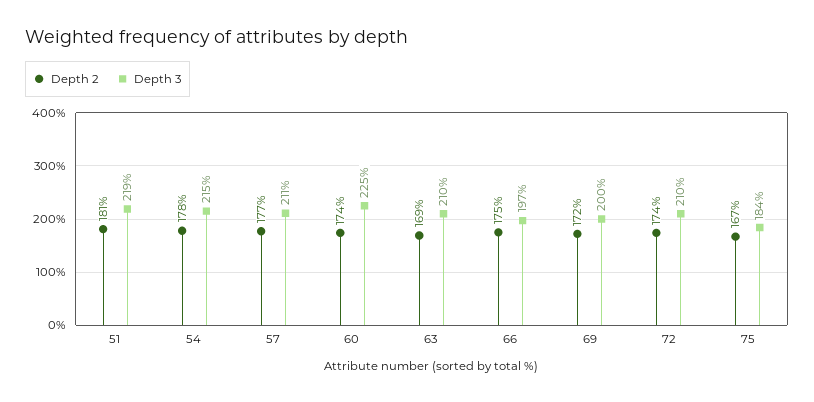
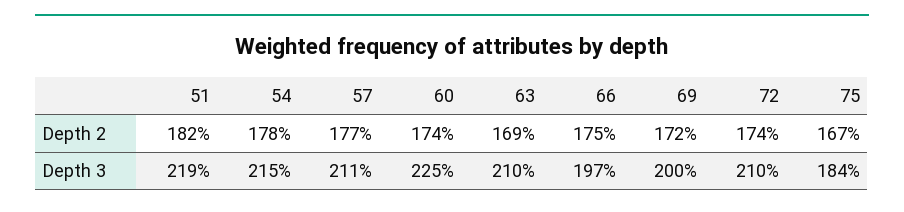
Depth 2, 51: 181 -> 182

